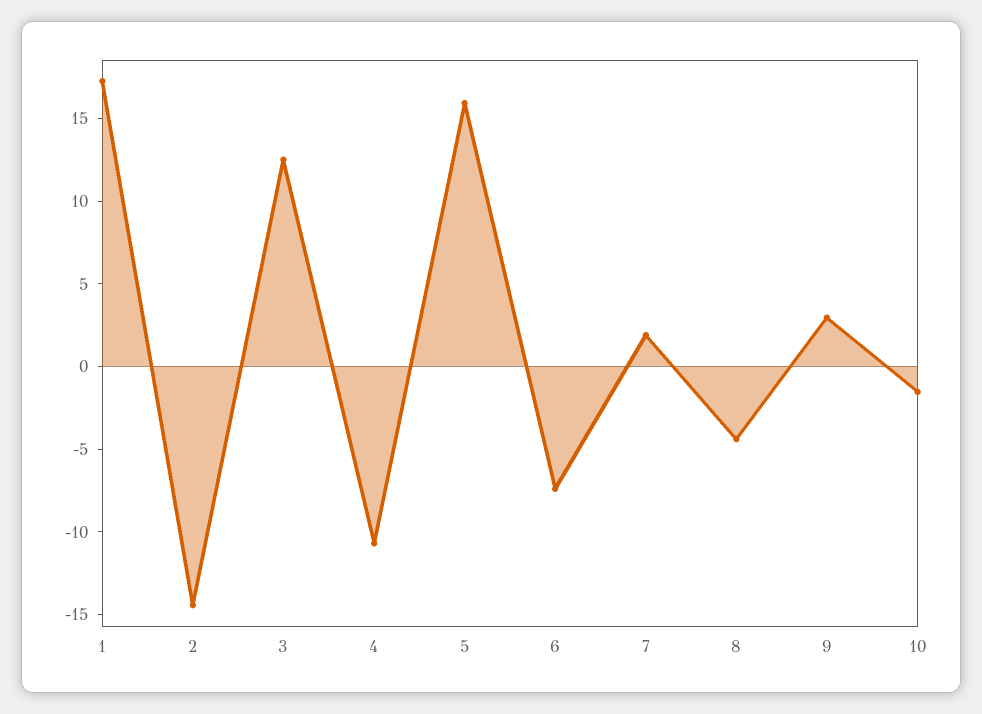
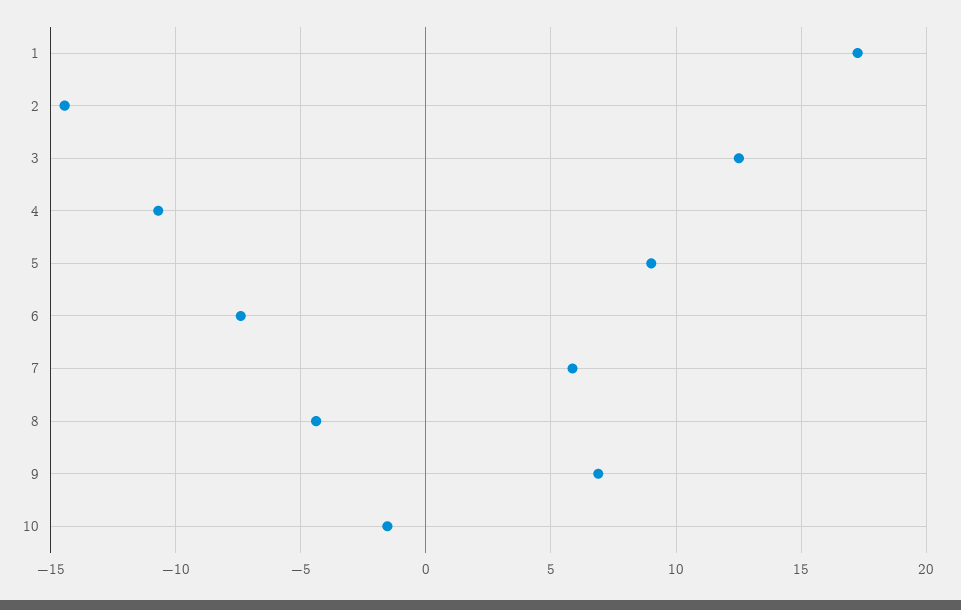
5: 16 -> 9
7: 2 -> 6
9: 3 -> 7

